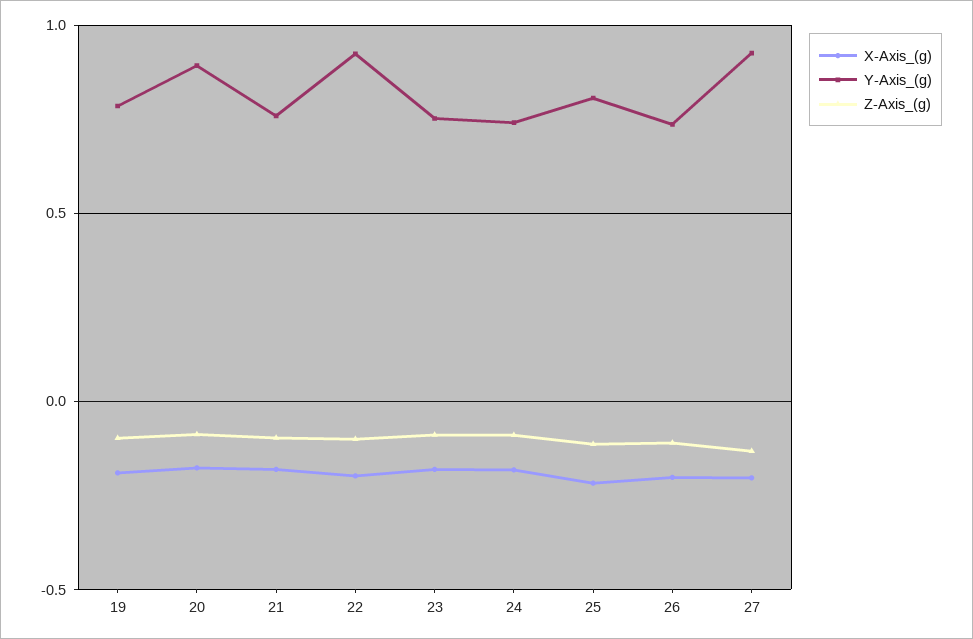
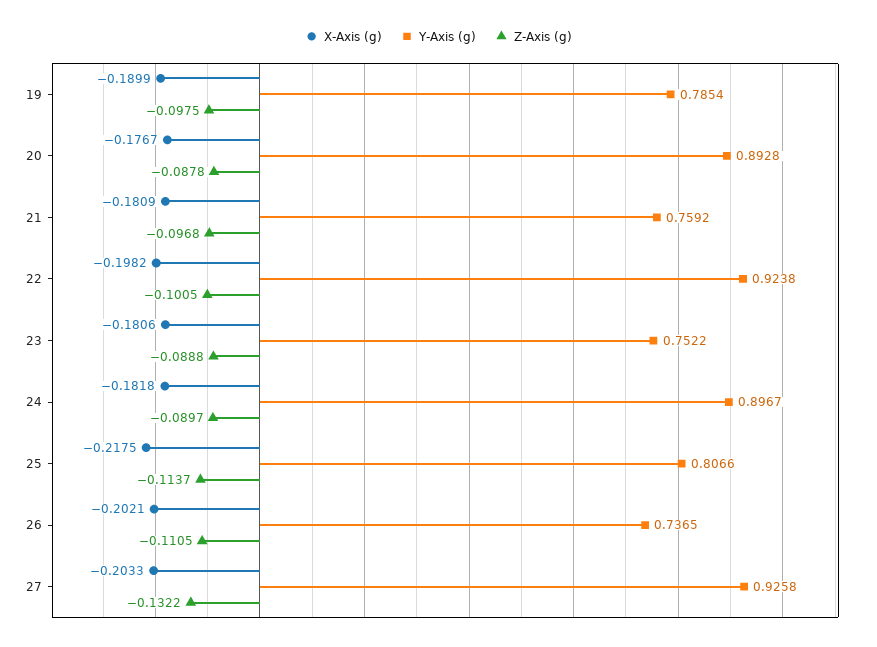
Y-Axis_(g), 24: 0.75 -> 0.8967

